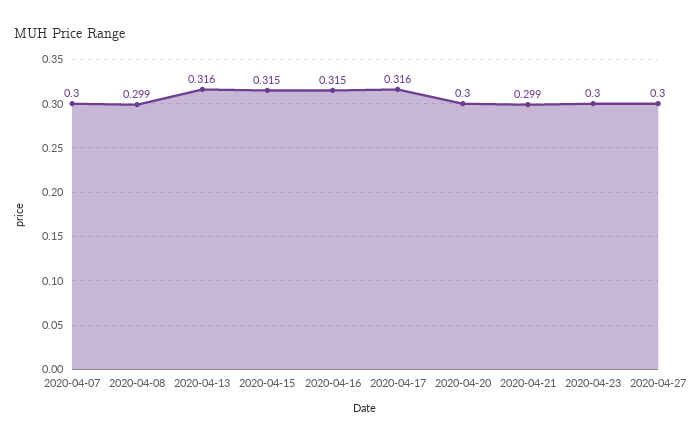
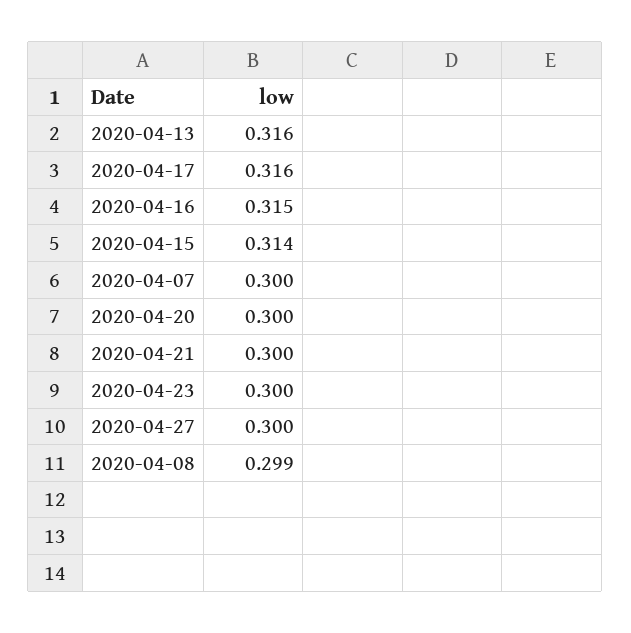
2020-04-15: 0.315 -> 0.314
2020-04-21: 0.299 -> 0.3

